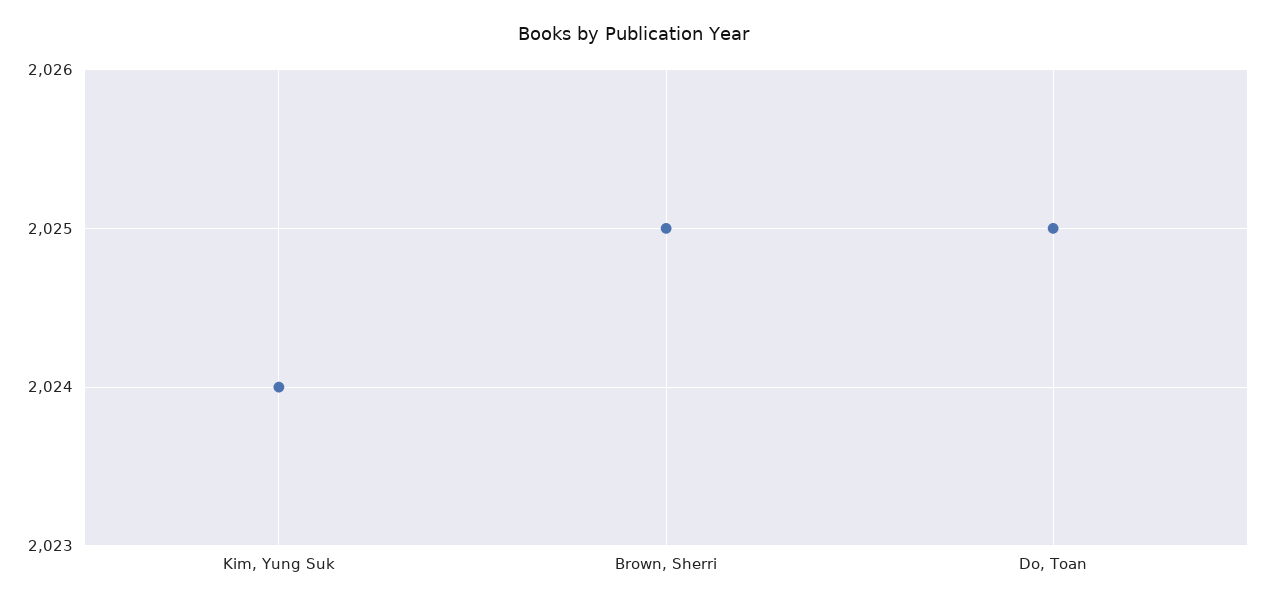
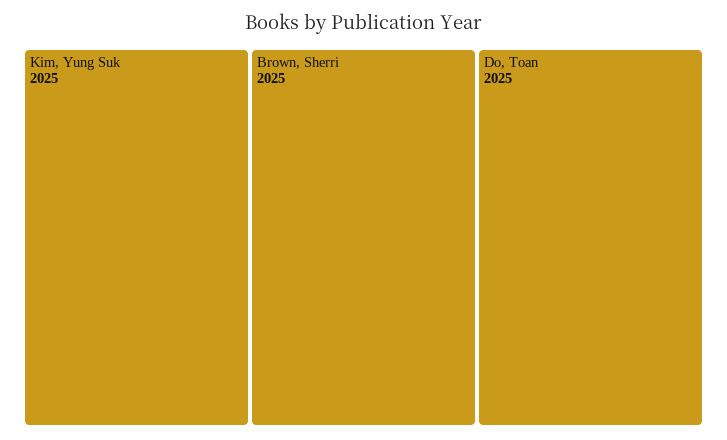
Kim, Yung Suk: 2024 -> 2025

